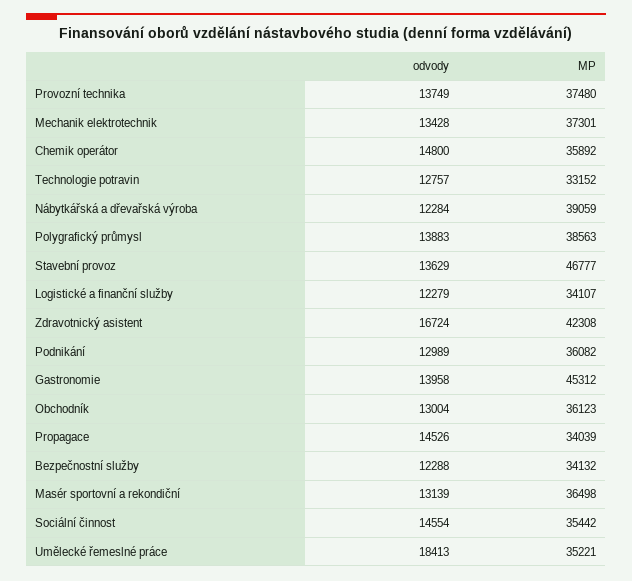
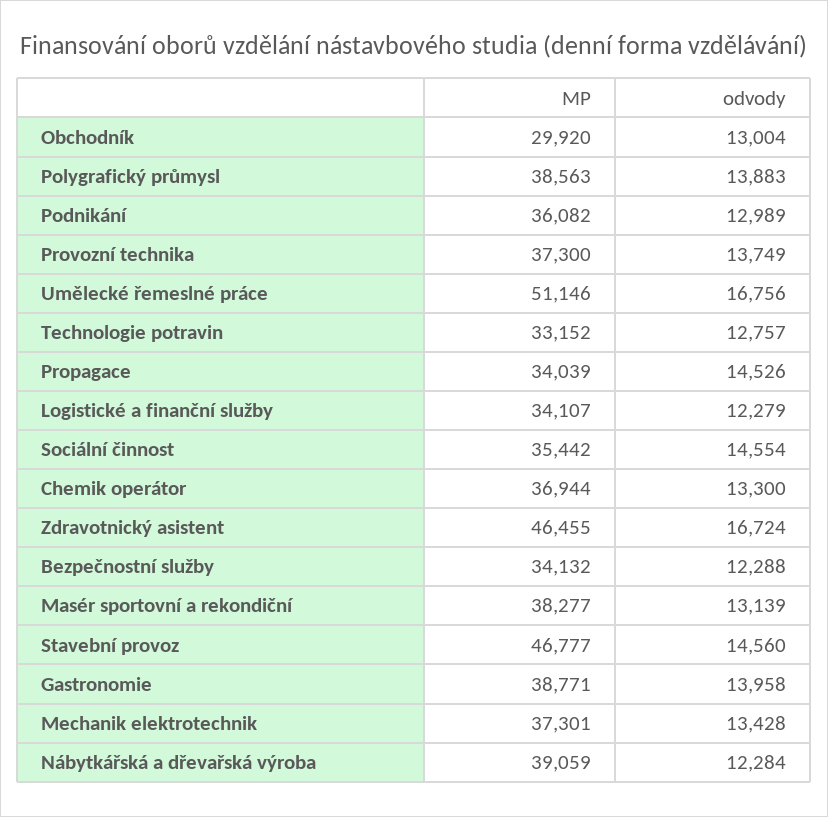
MP, Provozní technika: 37480 -> 37300
odvody, Chemik operátor: 14800 -> 13300
MP, Chemik operátor: 35892 -> 36944
odvody, Stavební provoz: 13629 -> 14560
MP, Zdravotnický asistent: 42308 -> 46455
MP, Gastronomie: 45312 -> 38771
MP, Obchodník: 36123 -> 29920
MP, Masér sportovní a rekondiční: 36498 -> 38277
odvody, Umělecké řemeslné práce: 18413 -> 16756
MP, Umělecké řemeslné práce: 35221 -> 51146

